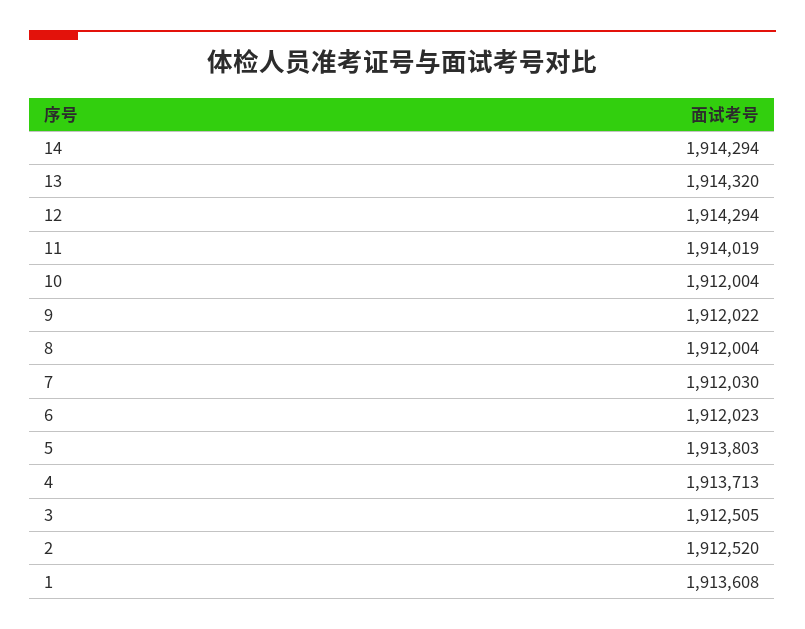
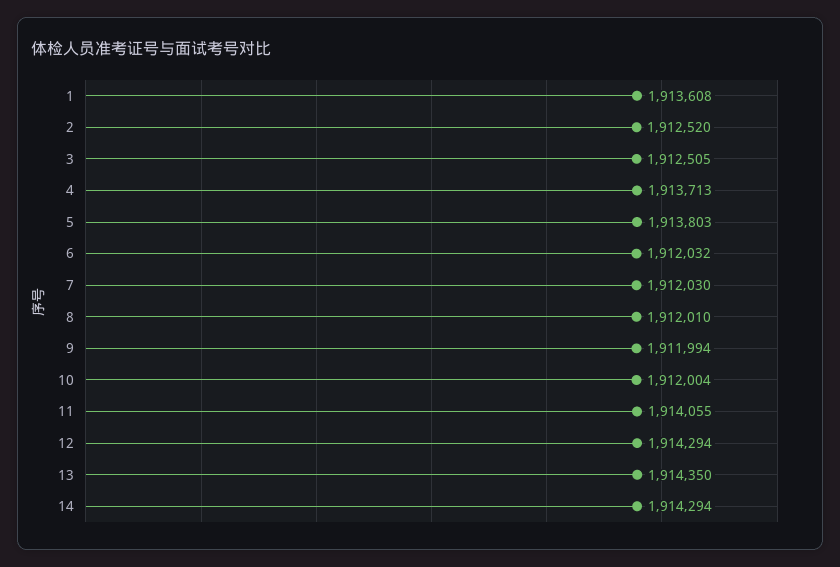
13: 1914320 -> 1914350
11: 1914019 -> 1914055
9: 1912022 -> 1911994
8: 1912004 -> 1912010
6: 1912023 -> 1912032

